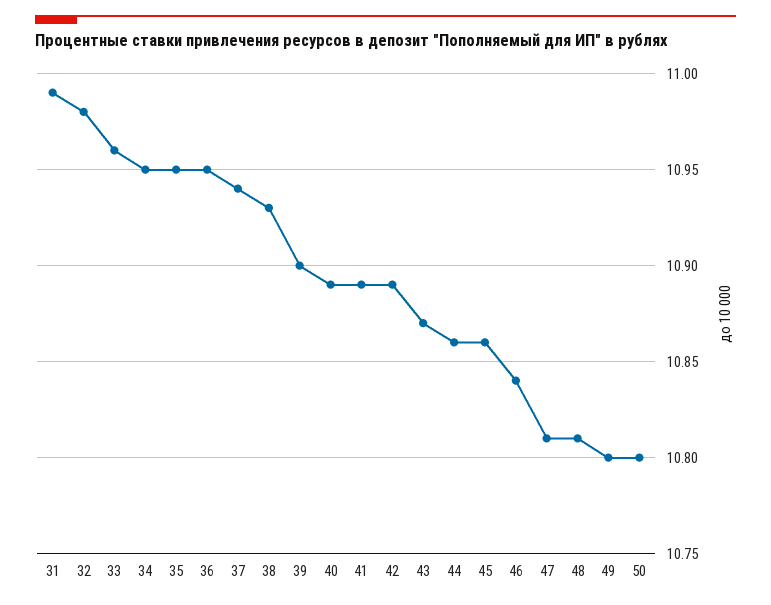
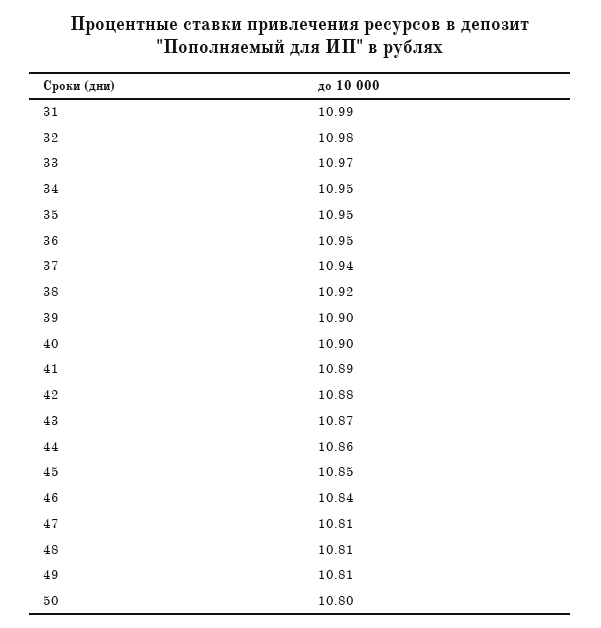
33: 10.96 -> 10.97
38: 10.93 -> 10.92
40: 10.89 -> 10.9
42: 10.89 -> 10.88
45: 10.86 -> 10.85
49: 10.8 -> 10.81

